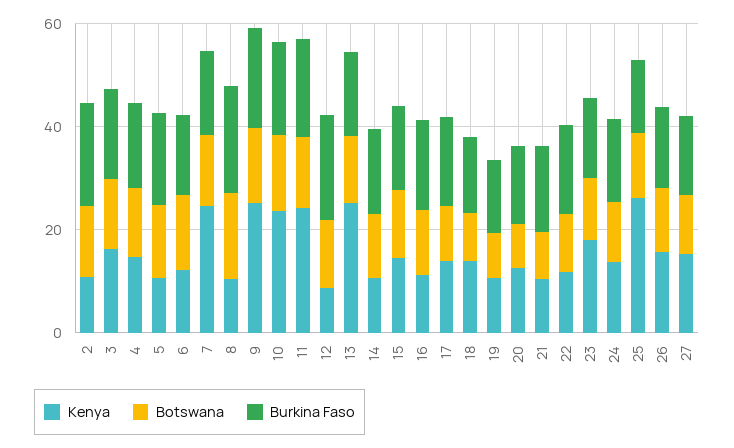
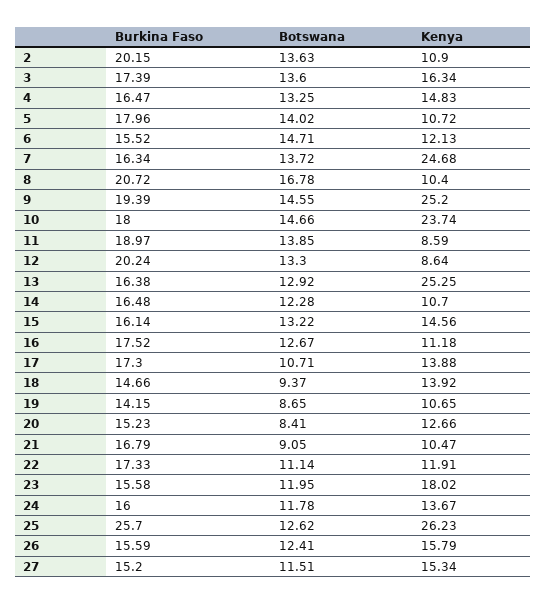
Kenya, 11: 25 -> 8.59
Burkina Faso, 25: 15 -> 25.7

